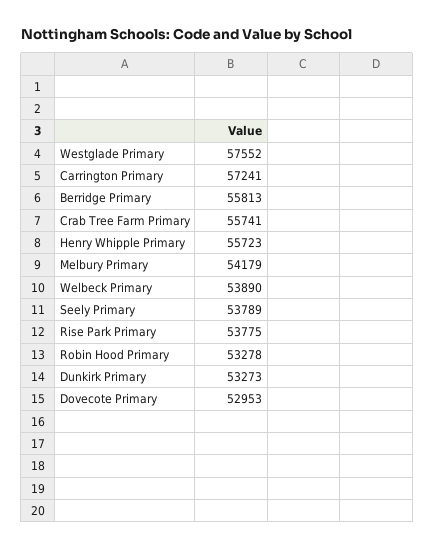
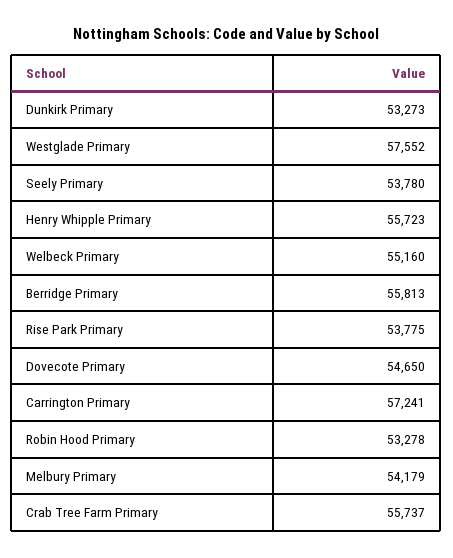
Crab Tree Farm Primary: 55741 -> 55737
Welbeck Primary: 53890 -> 55160
Seely Primary: 53789 -> 53780
Dovecote Primary: 52953 -> 54650

